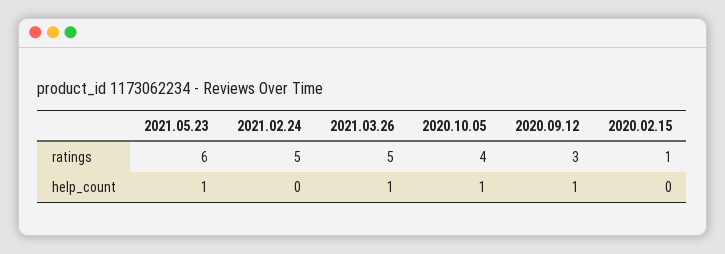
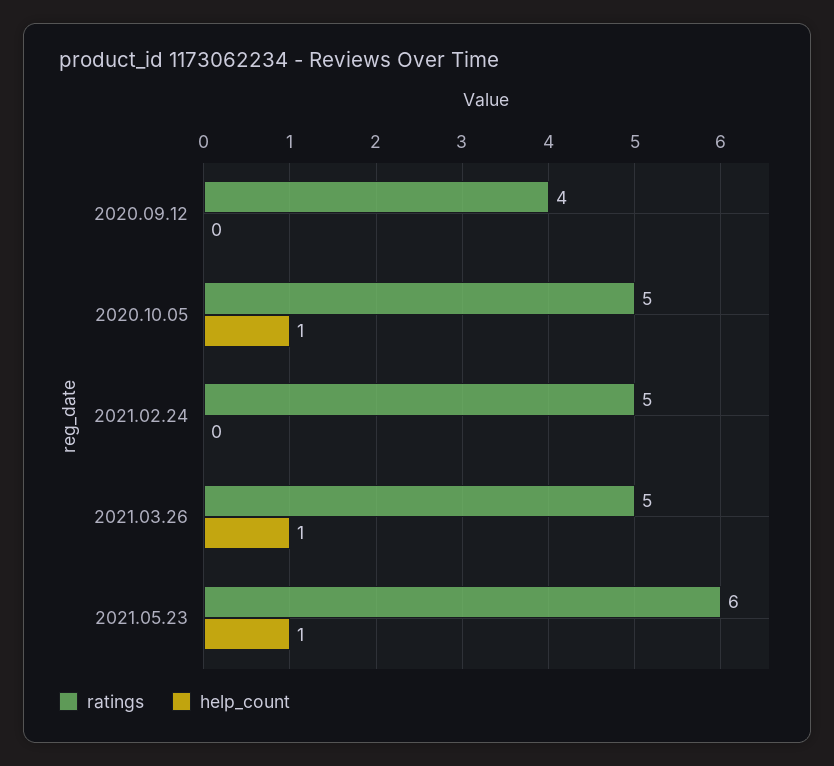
ratings, 2020.10.05: 4 -> 5
ratings, 2020.09.12: 3 -> 4
ratings, 2020.02.15: 1 -> none
help_count, 2020.09.12: 1 -> 0
help_count, 2020.02.15: 0 -> none

